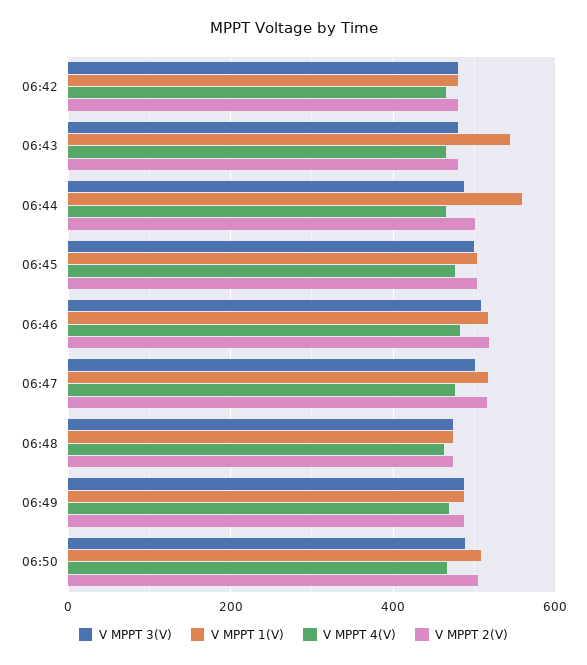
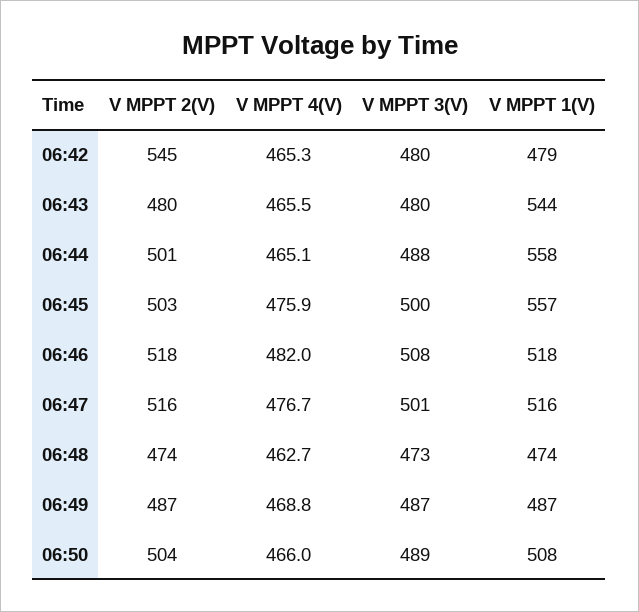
V MPPT 2(V), 06:42: 480 -> 545
V MPPT 1(V), 06:45: 500 -> 557

